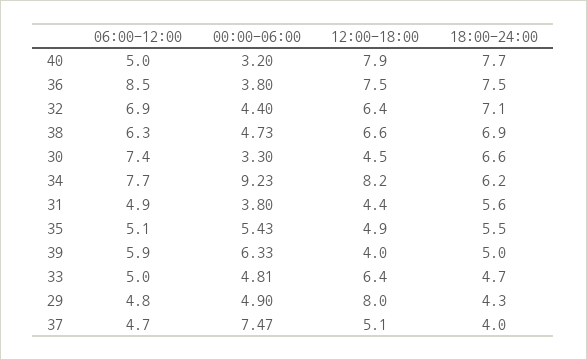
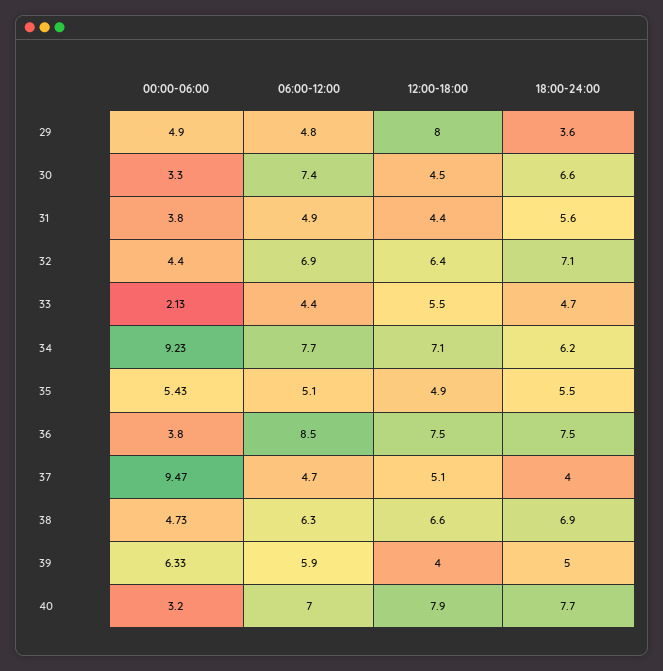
06:00-12:00, 40: 5 -> 7
12:00-18:00, 34: 8.2 -> 7.1
06:00-12:00, 33: 5 -> 4.4
00:00-06:00, 33: 4.81 -> 2.13
12:00-18:00, 33: 6.4 -> 5.5
18:00-24:00, 29: 4.3 -> 3.6
00:00-06:00, 37: 7.47 -> 9.47

